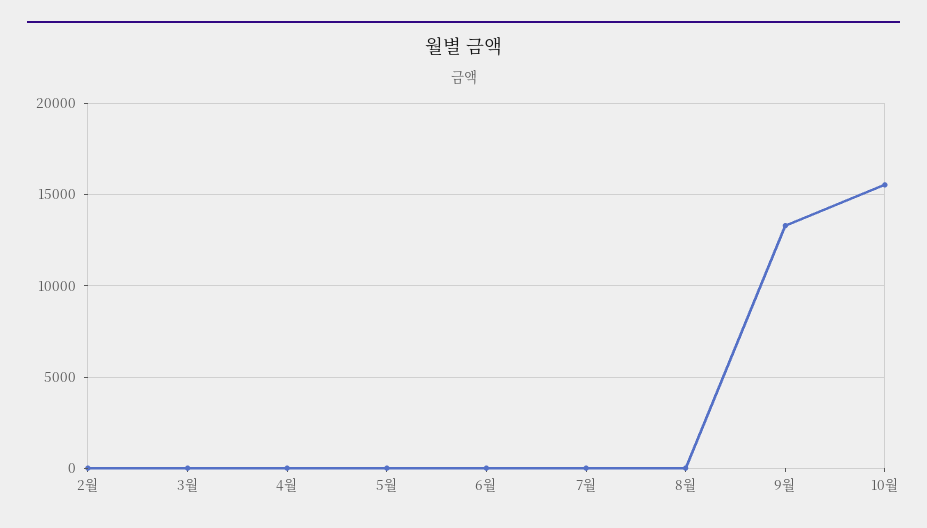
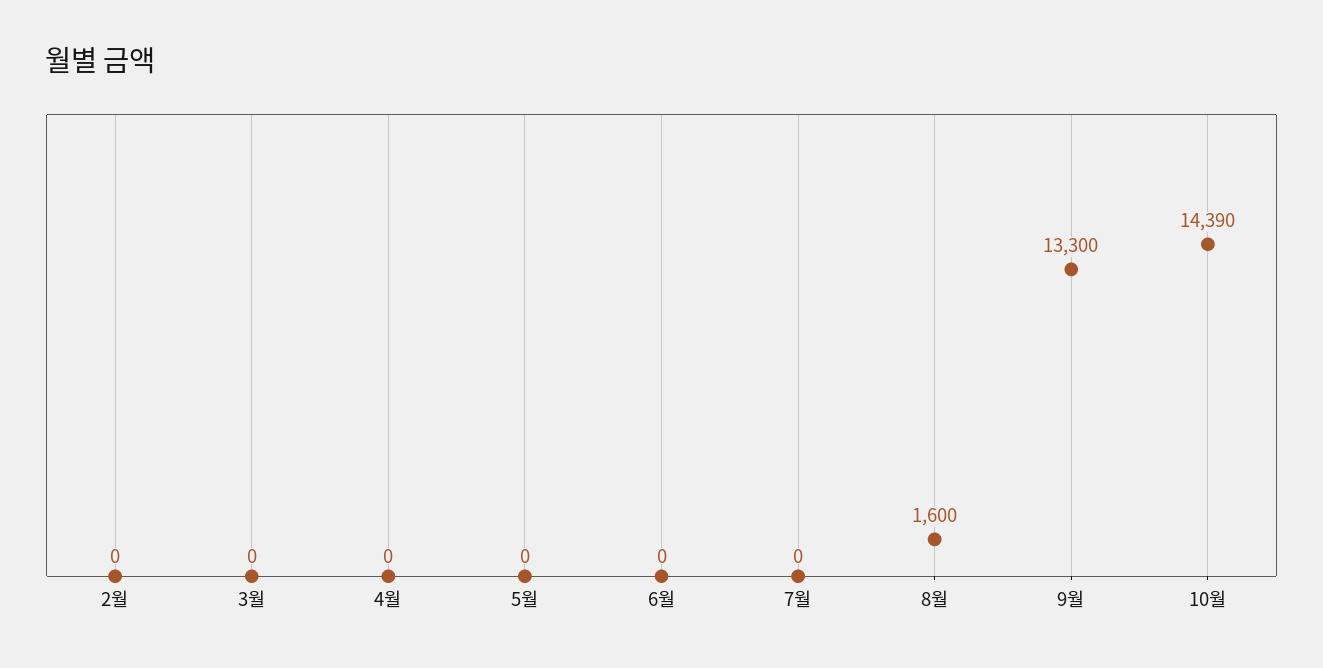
8월: 0 -> 1600
10월: 15500 -> 14390

